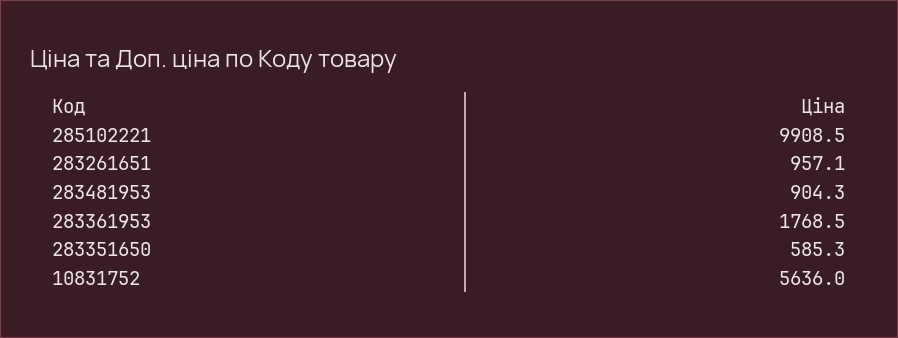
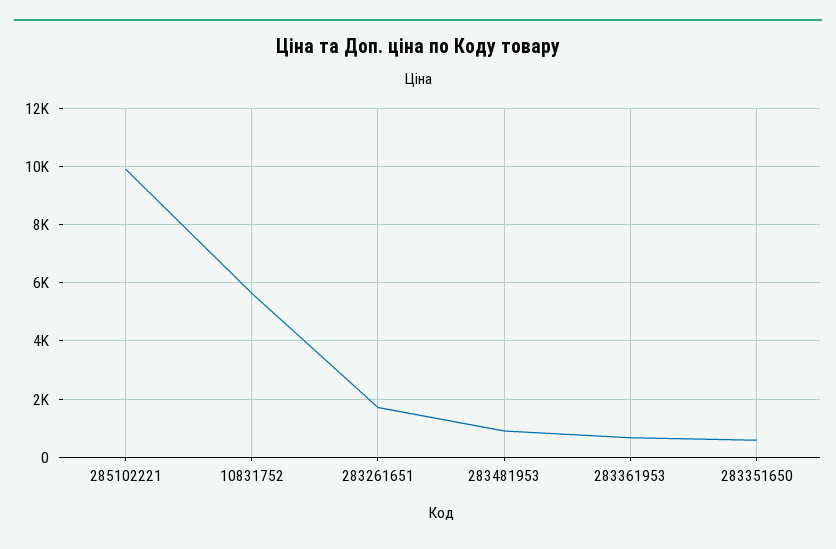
283261651: 957.1 -> 1750
283361953: 1768.5 -> 750

